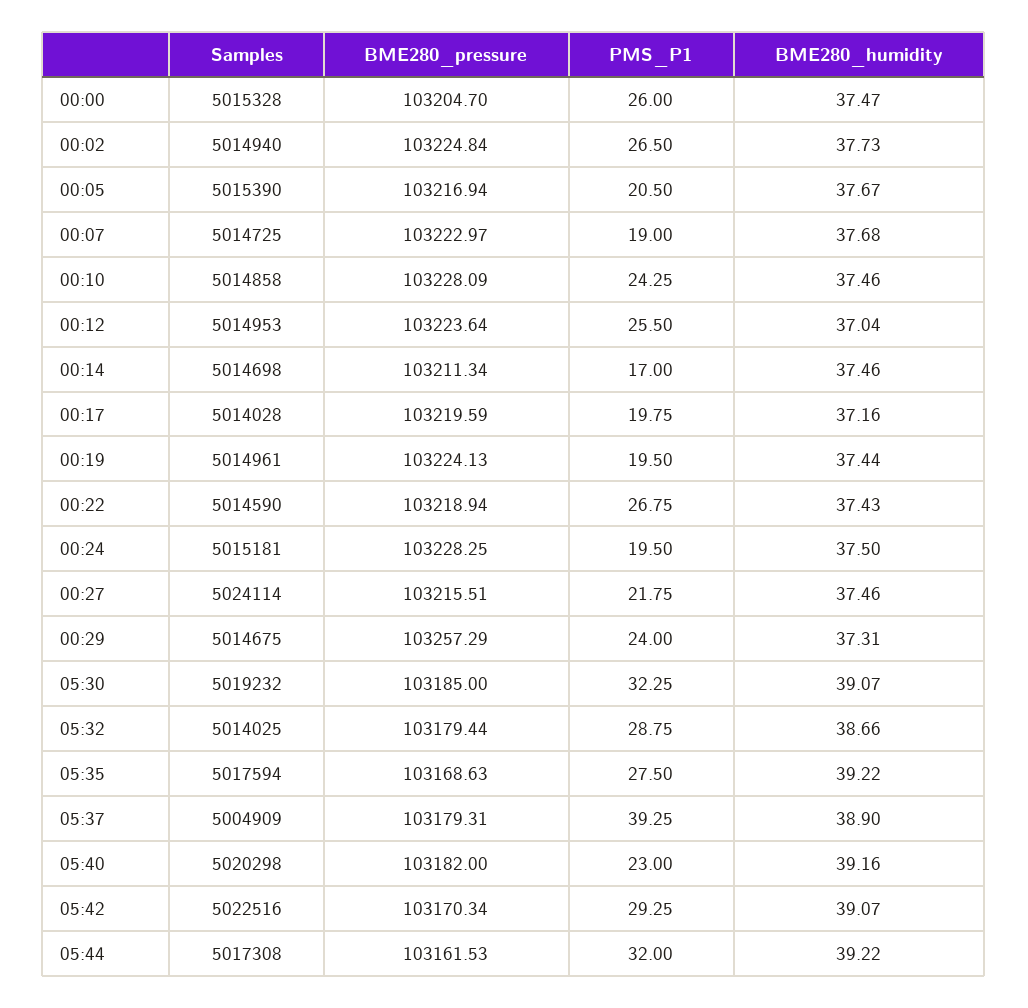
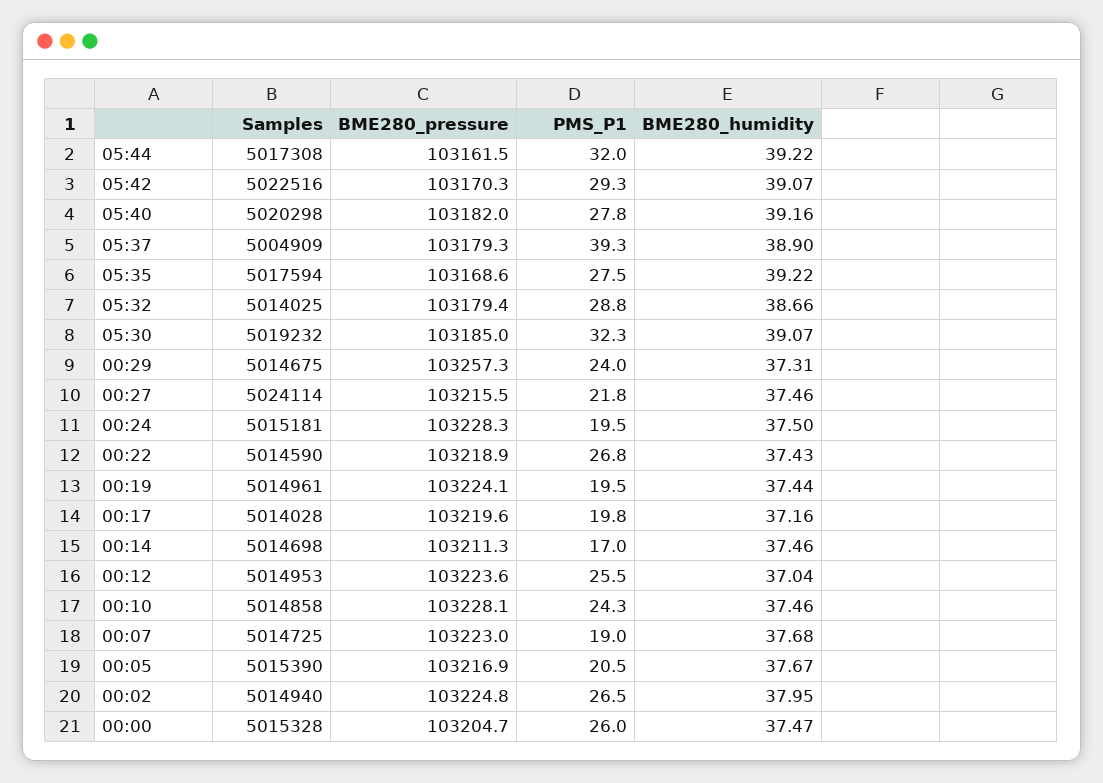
BME280_humidity, 00:02: 37.73 -> 37.95
PMS_P1, 05:40: 23 -> 27.8

